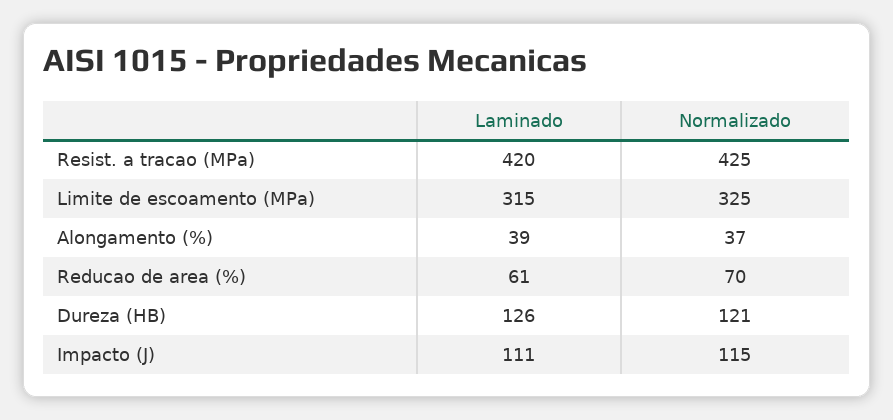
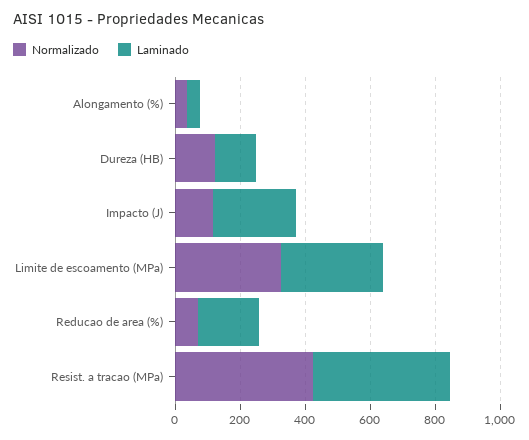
Laminado, Reducao de area (%): 61 -> 200
Laminado, Impacto (J): 111 -> 250

